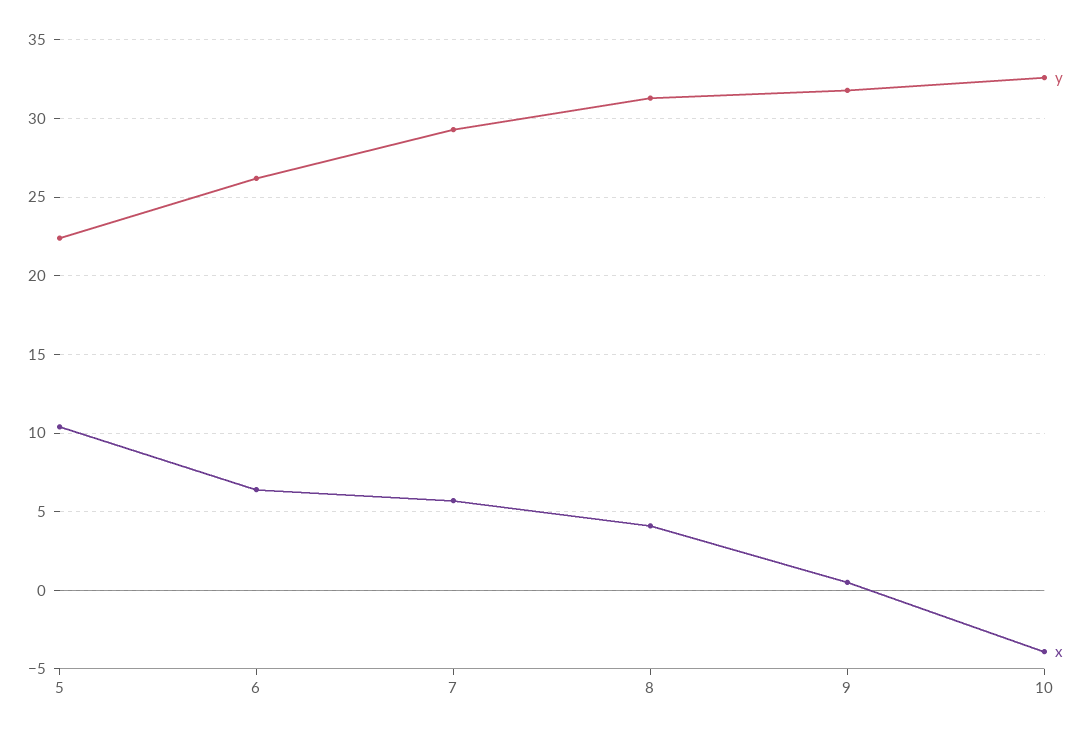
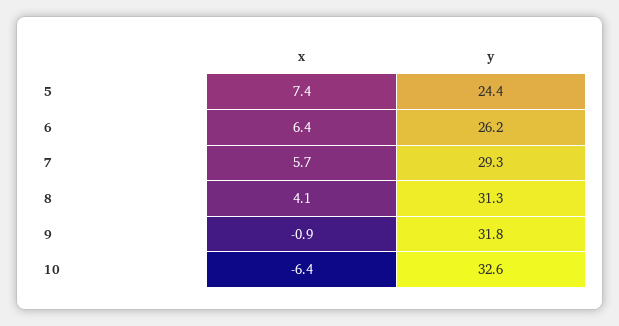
y, 5: 22.5 -> 24.4
x, 5: 10.5 -> 7.4
x, 9: 0.5 -> -0.9
x, 10: -4 -> -6.4

